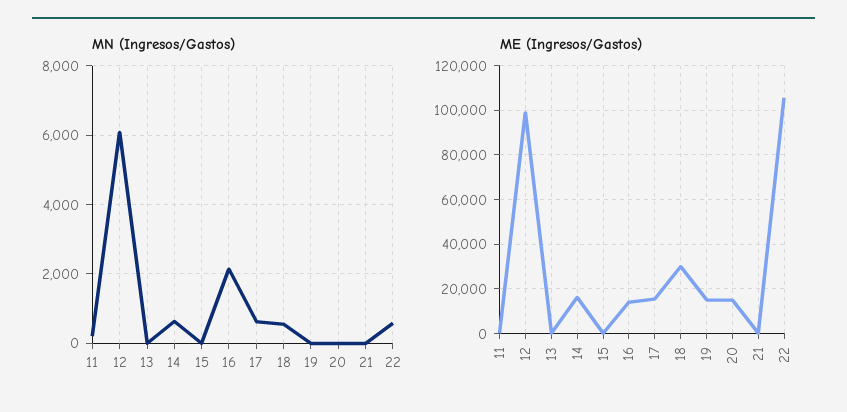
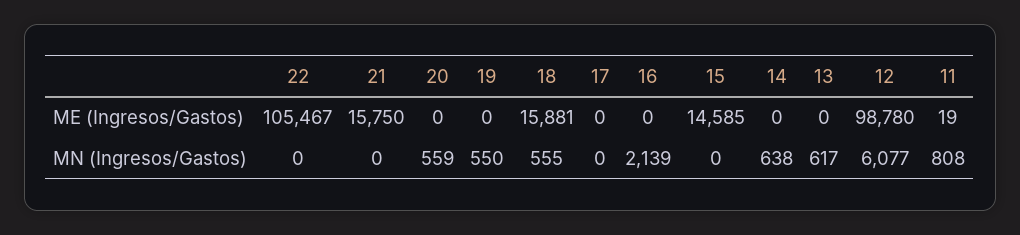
MN (Ingresos/Gastos), 11: 200 -> 808
MN (Ingresos/Gastos), 13: 0 -> 617
MN (Ingresos/Gastos), 17: 600 -> 0
MN (Ingresos/Gastos), 19: 0 -> 550
MN (Ingresos/Gastos), 20: 0 -> 559
MN (Ingresos/Gastos), 22: 600 -> 0
ME (Ingresos/Gastos), 14: 15000 -> 0
ME (Ingresos/Gastos), 15: 0 -> 14585
ME (Ingresos/Gastos), 16: 15000 -> 0
ME (Ingresos/Gastos), 17: 15000 -> 0
ME (Ingresos/Gastos), 18: 30000 -> 15881
ME (Ingresos/Gastos), 19: 15000 -> 0
ME (Ingresos/Gastos), 20: 15000 -> 0
ME (Ingresos/Gastos), 21: 0 -> 15750

